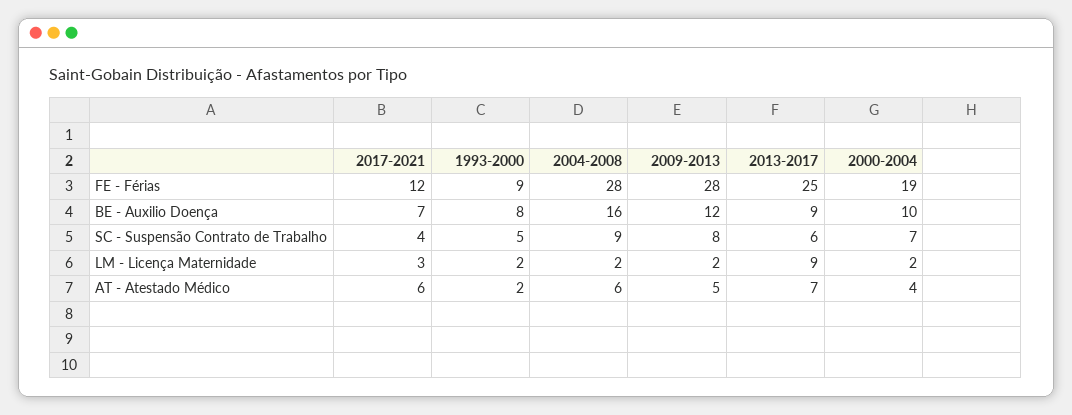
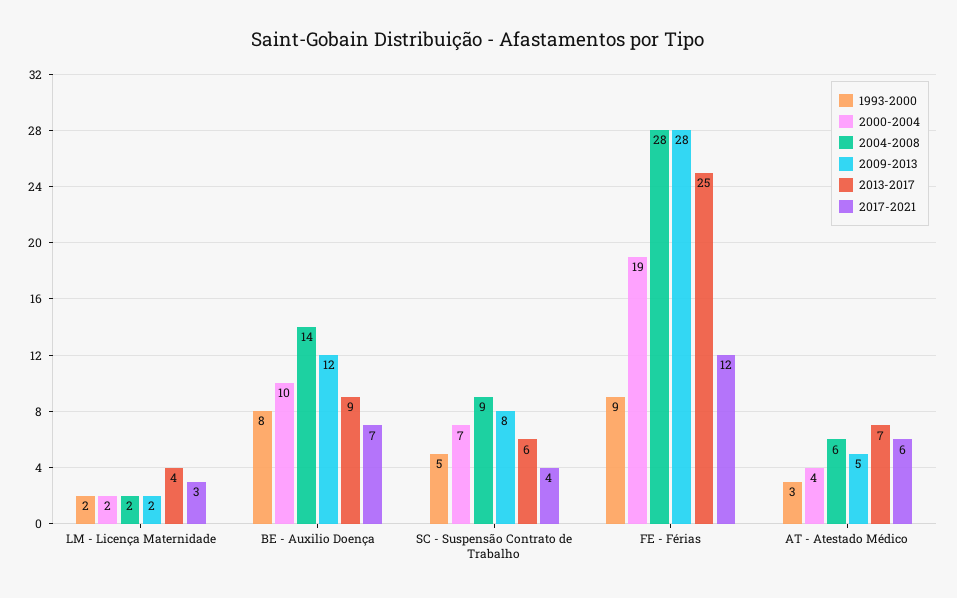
2004-2008, BE - Auxilio Doença: 16 -> 14
2013-2017, LM - Licença Maternidade: 9 -> 4
1993-2000, AT - Atestado Médico: 2 -> 3

